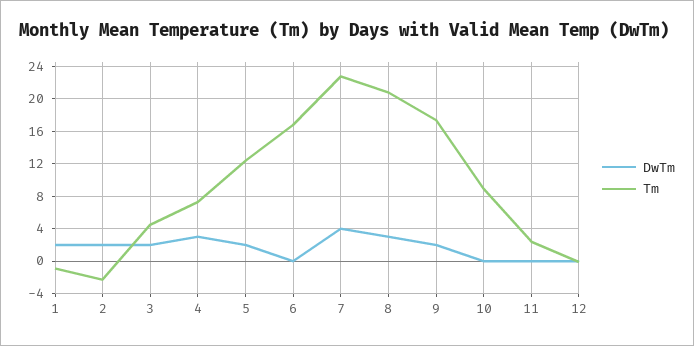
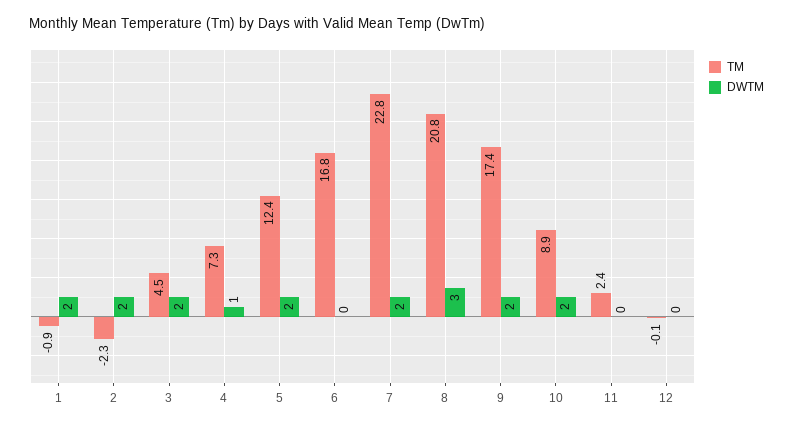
DwTm, 4: 3 -> 1
DwTm, 7: 4 -> 2
DwTm, 10: 0 -> 2

